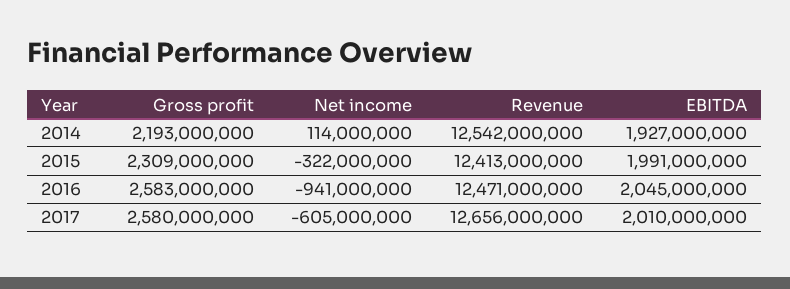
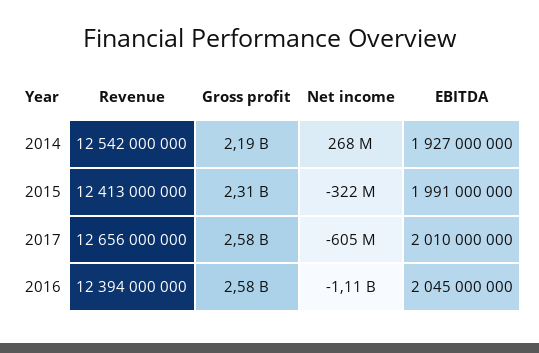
Net income, 2014: 114000000 -> 268000000
Net income, 2016: -941000000 -> -1110000000
Revenue, 2016: 12471000000 -> 12394000000

